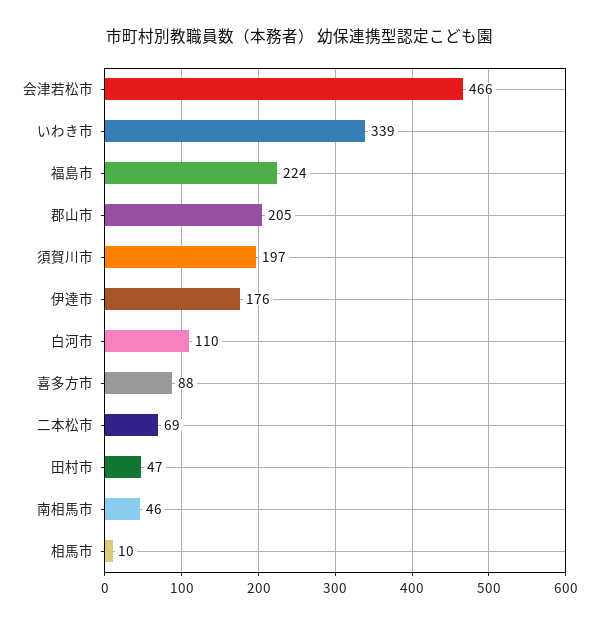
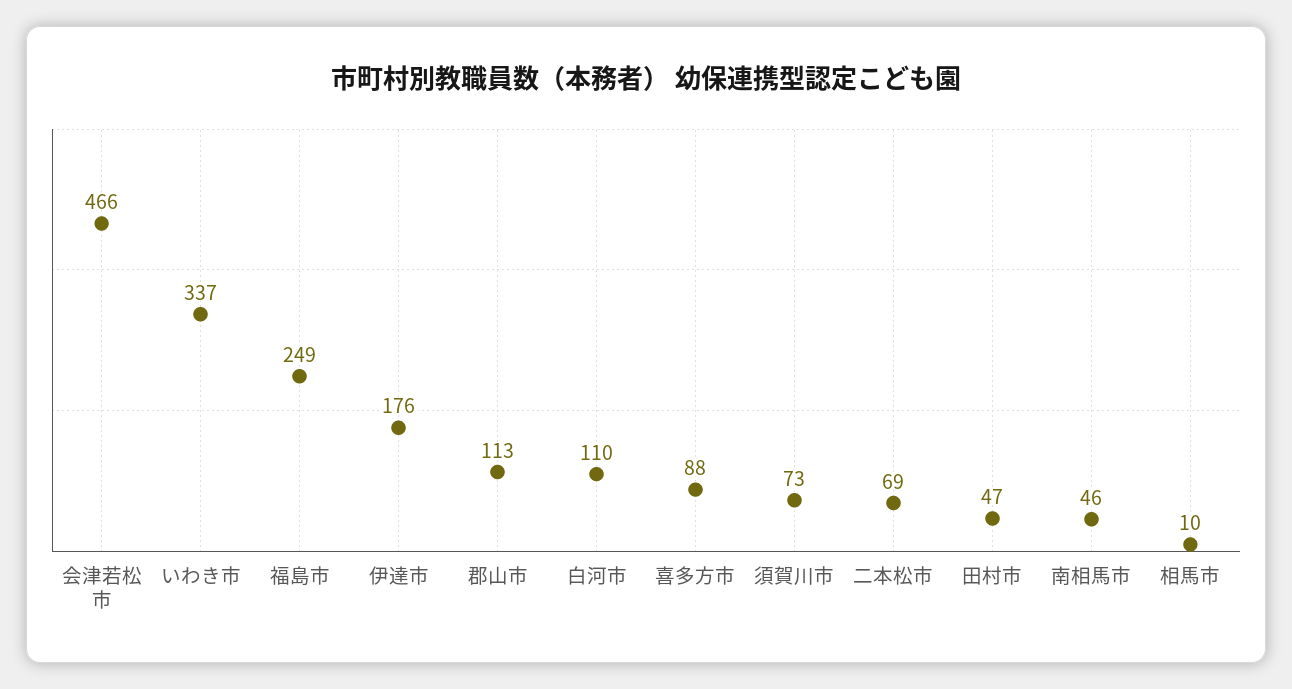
いわき市: 339 -> 337
福島市: 224 -> 249
郡山市: 205 -> 113
須賀川市: 197 -> 73

